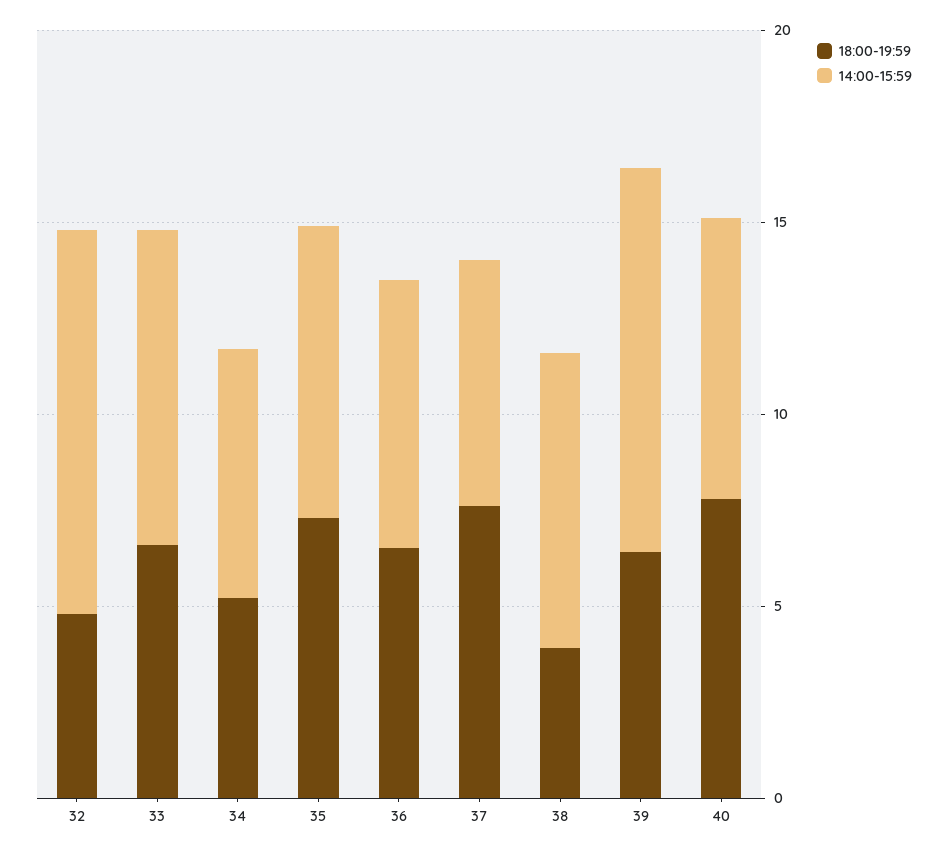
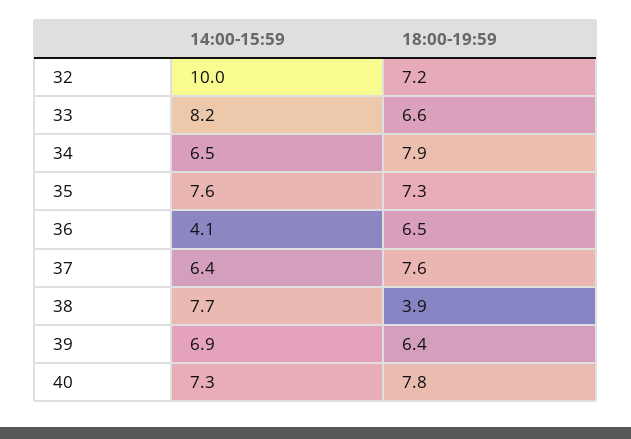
18:00-19:59, 32: 5 -> 7.2
18:00-19:59, 34: 5 -> 7.9
14:00-15:59, 36: 7 -> 4.1
14:00-15:59, 39: 10 -> 6.9

